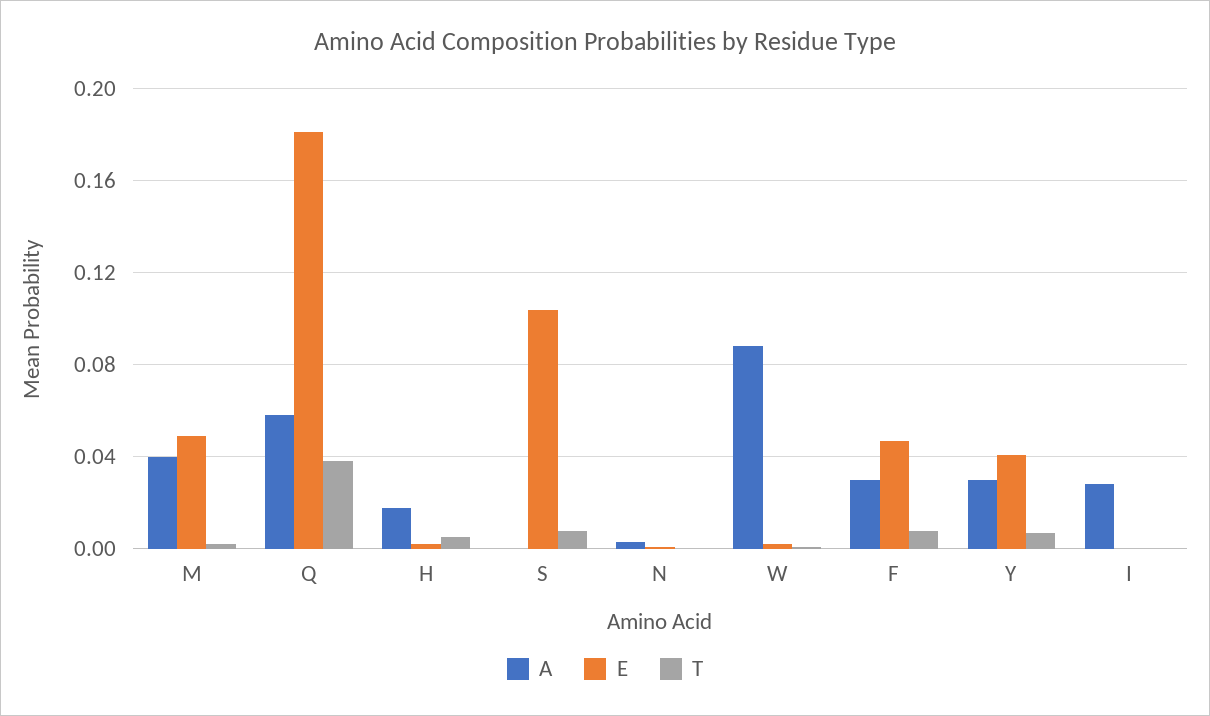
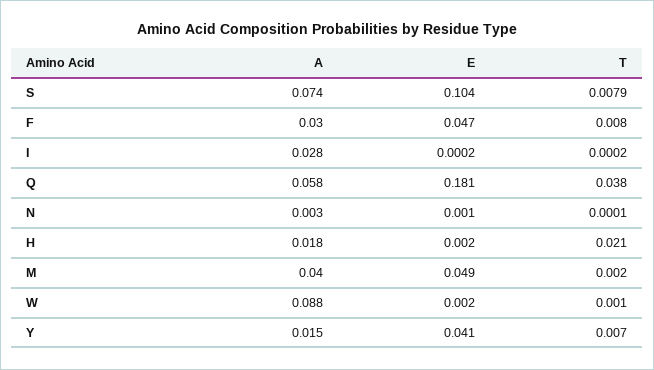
T, H: 0.005 -> 0.021
A, S: 0 -> 0.074
A, Y: 0.03 -> 0.015

